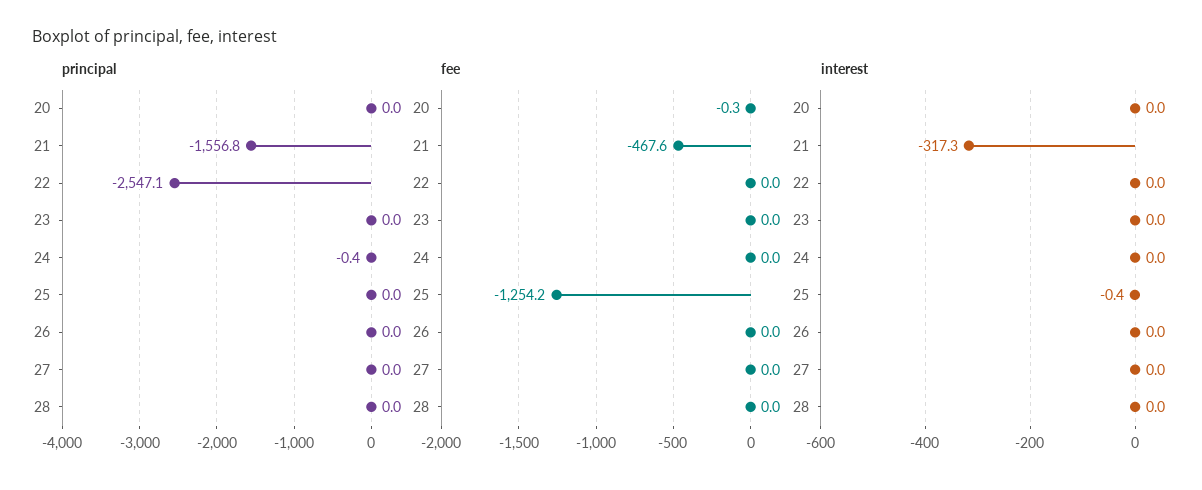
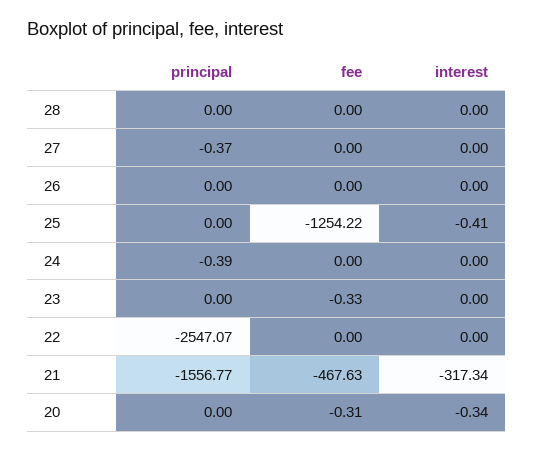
principal, 27: 0 -> -0.37
fee, 23: 0 -> -0.33
interest, 20: 0 -> -0.34

